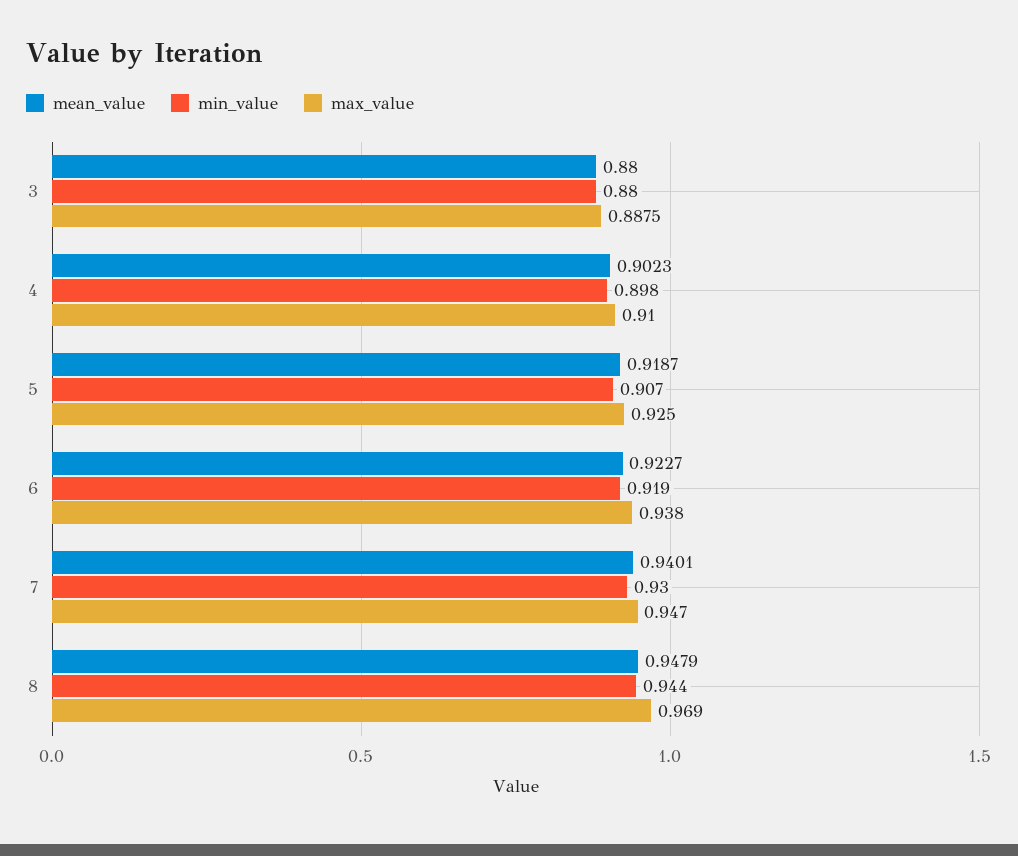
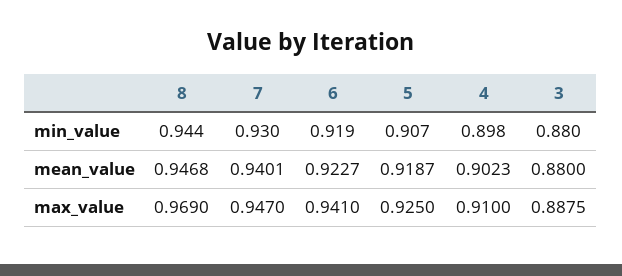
max_value, 6: 0.938 -> 0.941
mean_value, 8: 0.9479 -> 0.9468

